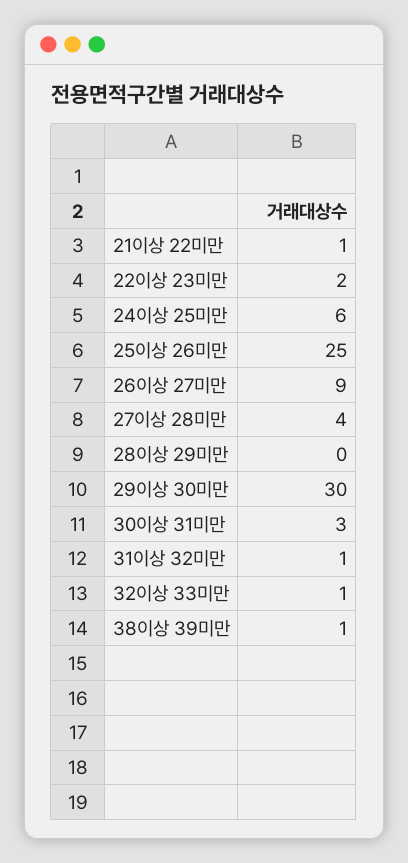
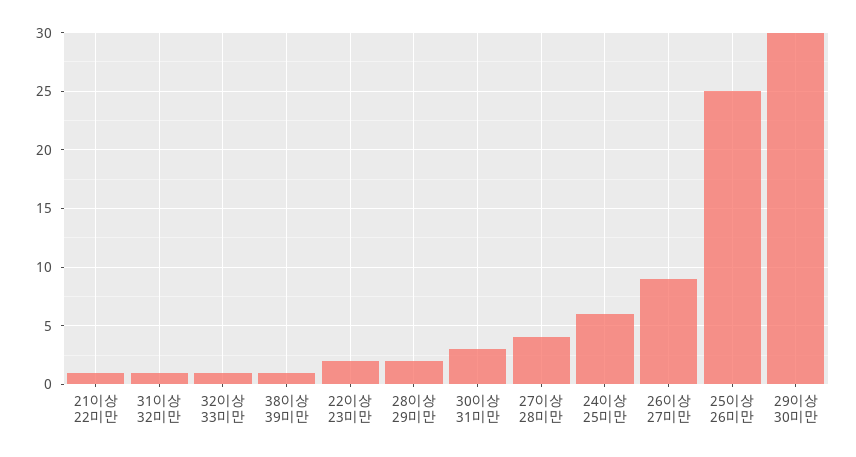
28이상 29미만: 0 -> 2

